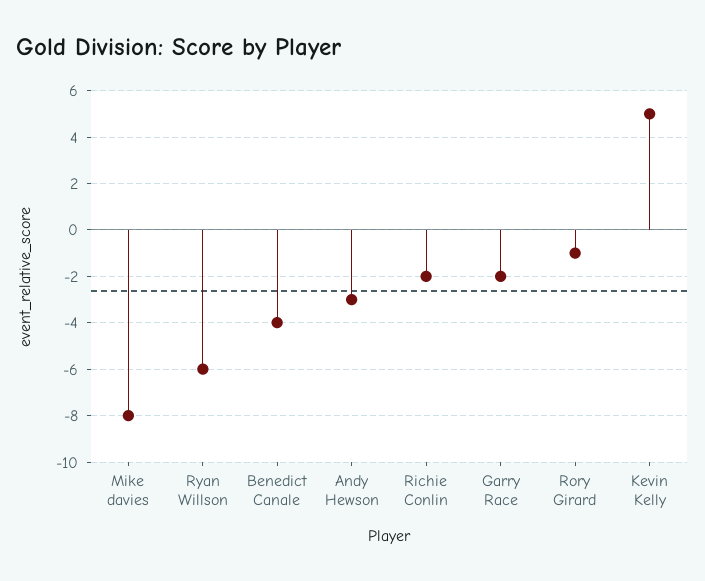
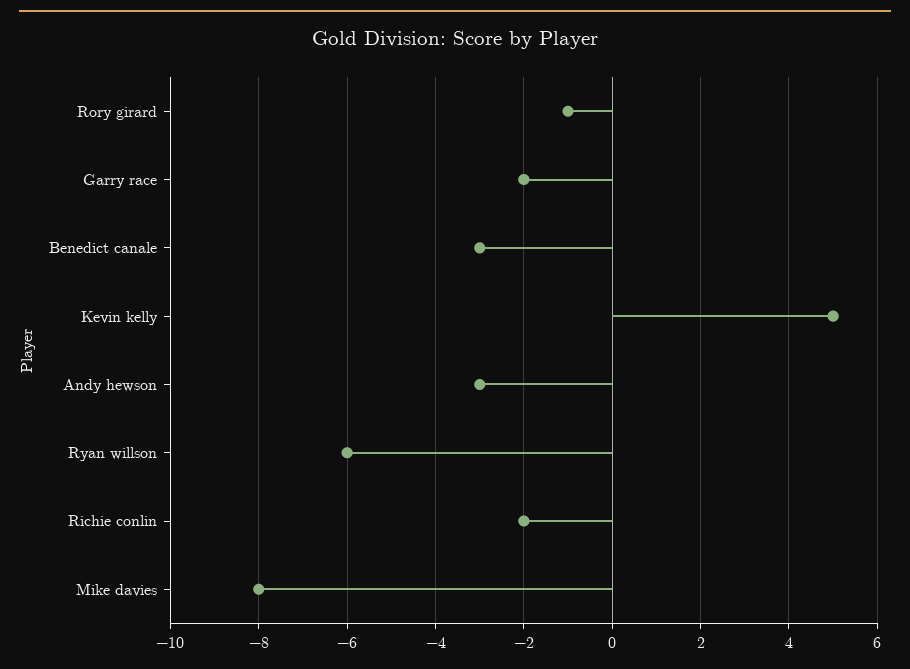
Benedict Canale: -4 -> -3

